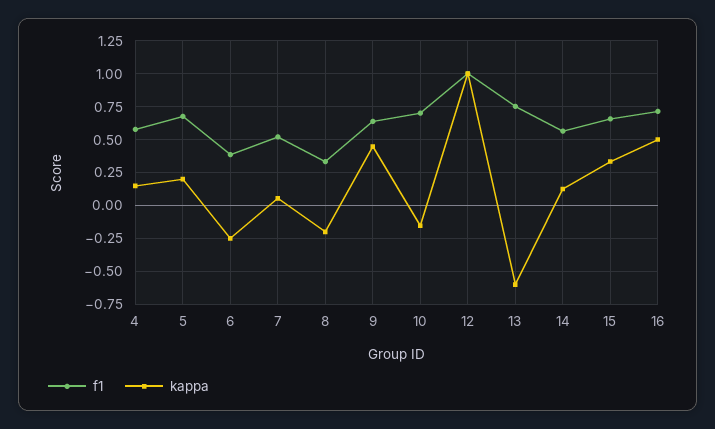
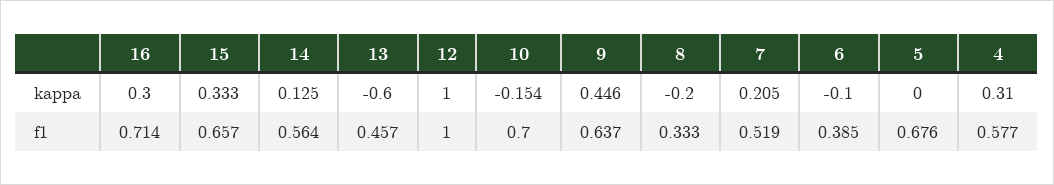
kappa, 4: 0.15 -> 0.31
kappa, 5: 0.2 -> 0
kappa, 6: -0.25 -> -0.1
kappa, 7: 0.05 -> 0.205
f1, 13: 0.75 -> 0.457
kappa, 16: 0.5 -> 0.3

